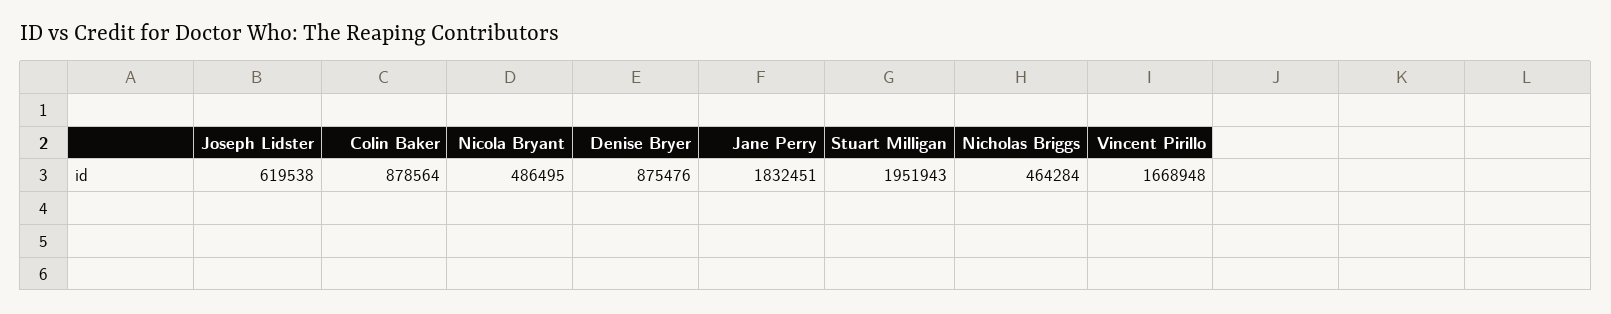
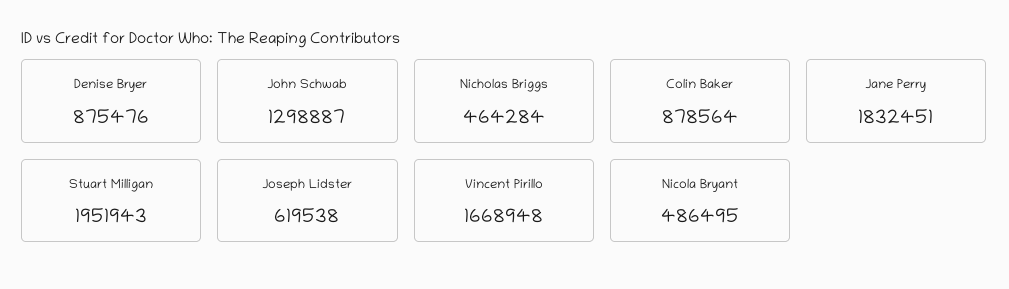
John Schwab: none -> 1298887

